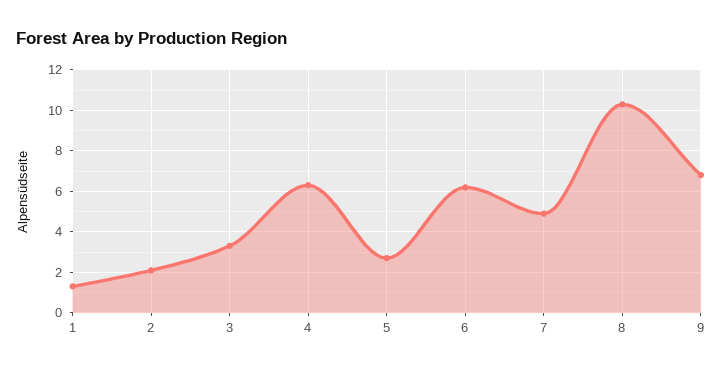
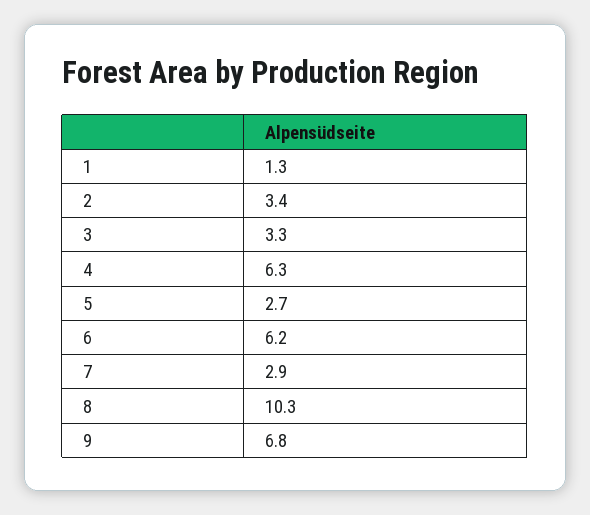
2: 2 -> 3.4
7: 5 -> 2.9

